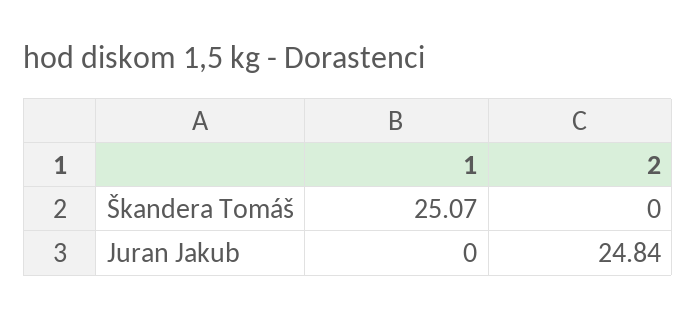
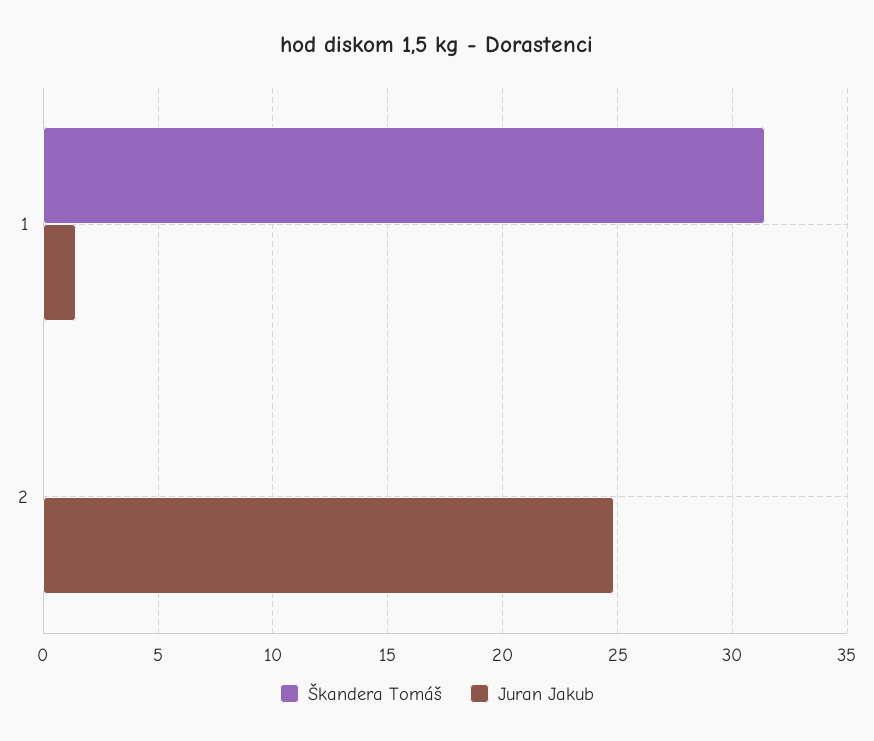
Škandera Tomáš, 1: 25.07 -> 31.5
Juran Jakub, 1: 0 -> 1.5

